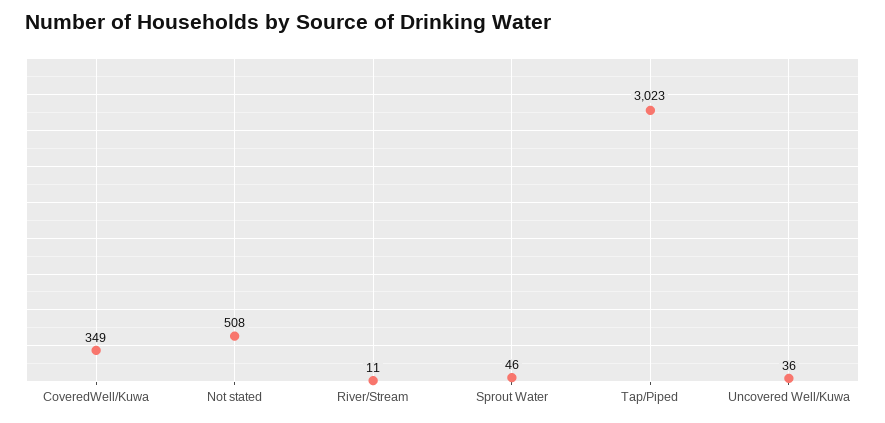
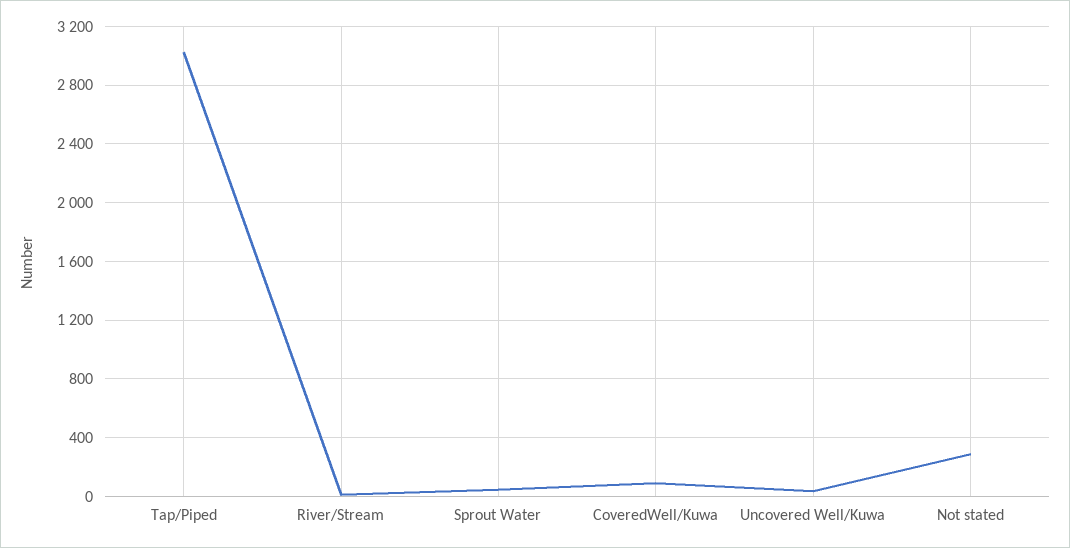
CoveredWell/Kuwa: 349 -> 100
Not stated: 508 -> 300

